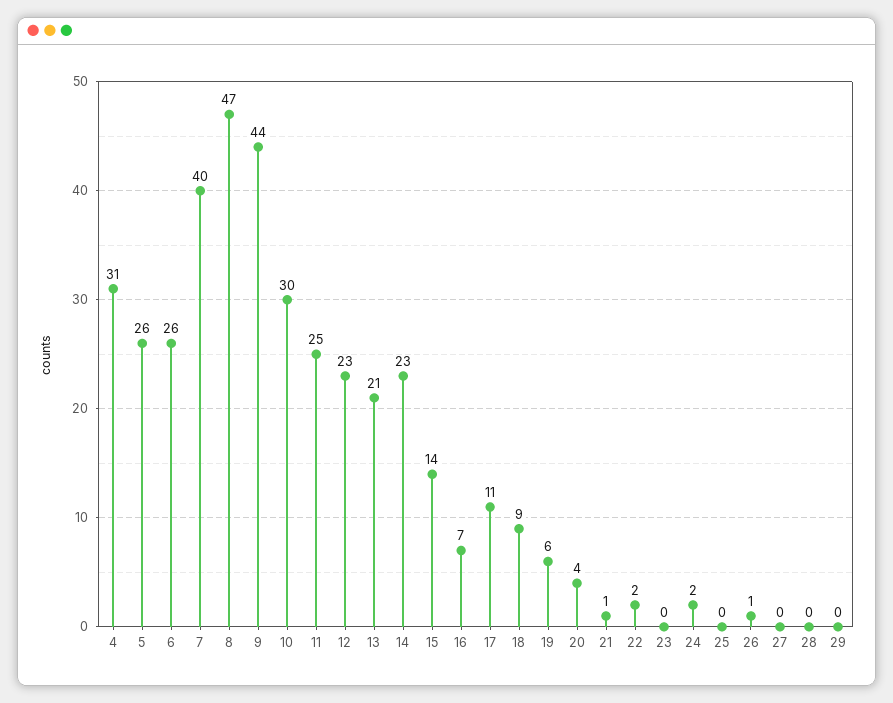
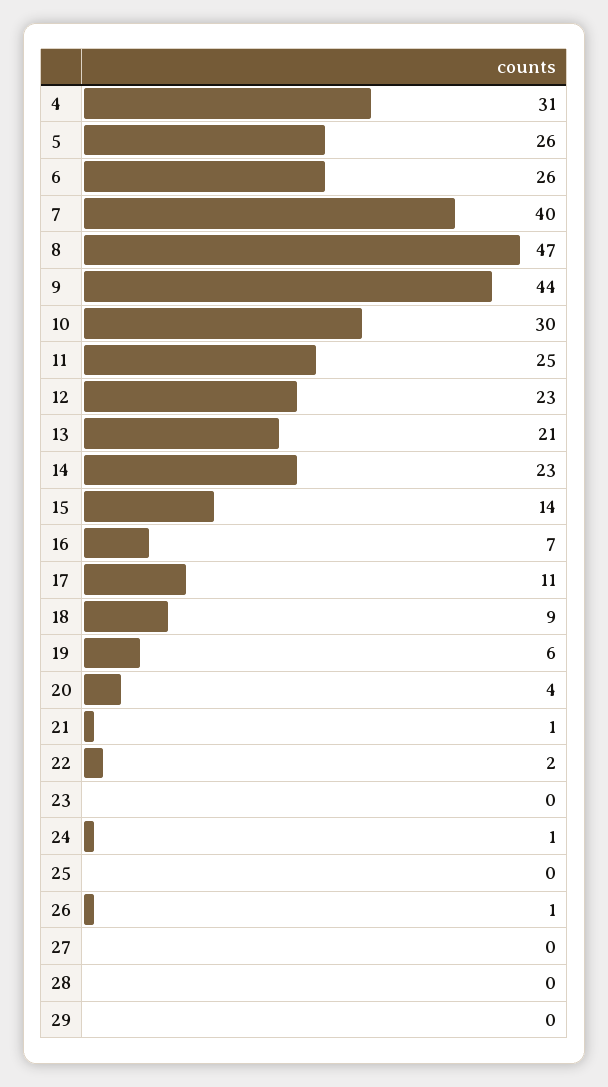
24: 2 -> 1

